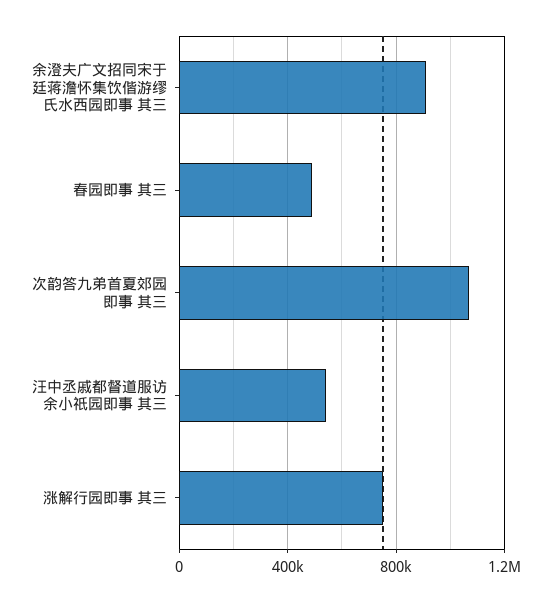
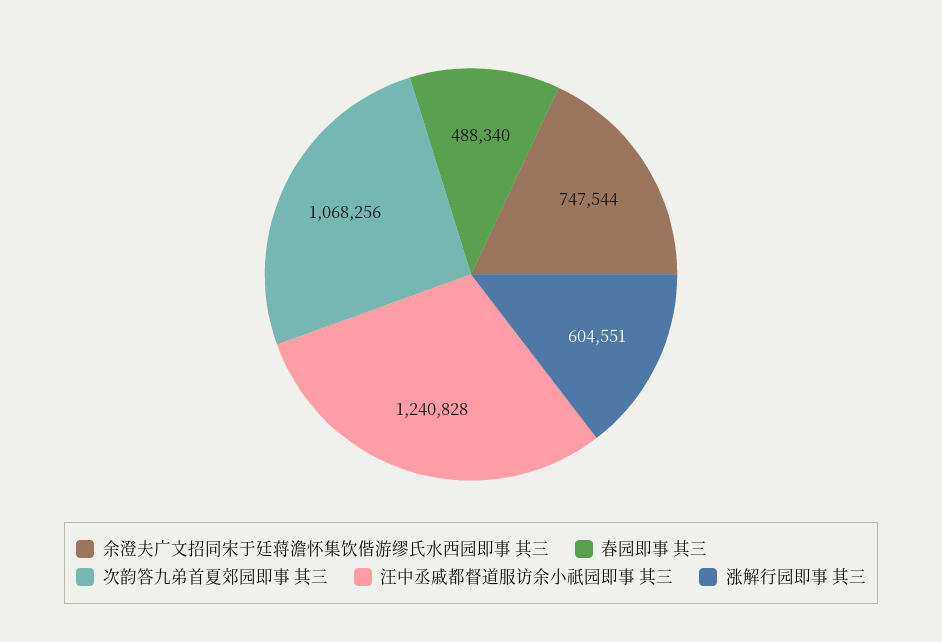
余澄夫广文招同宋于廷蒋澹怀集饮偕游缪氏水西园即事 其三: 900000 -> 747544
汪中丞戚都督道服访余小祇园即事 其三: 550000 -> 1240828
涨解行园即事 其三: 750000 -> 604551

